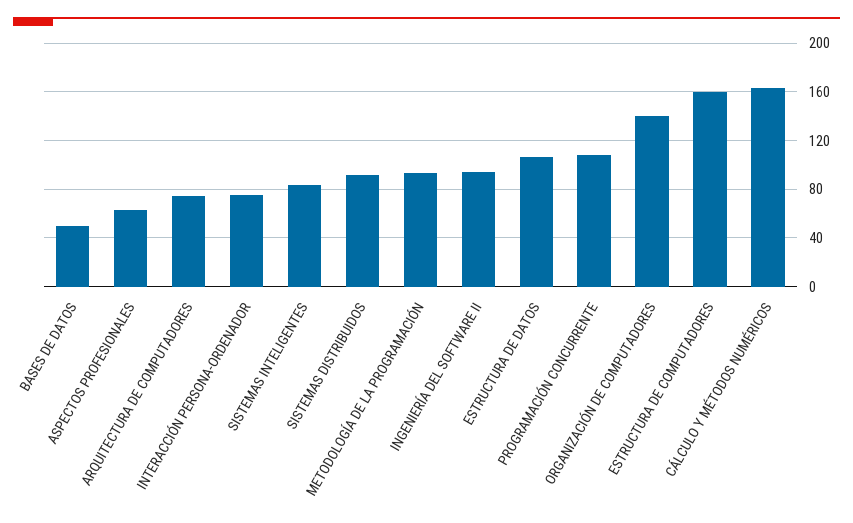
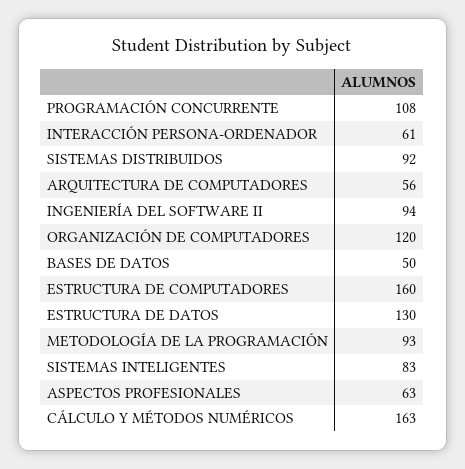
ARQUITECTURA DE COMPUTADORES: 75 -> 56
INTERACCIÓN PERSONA-ORDENADOR: 75 -> 61
ESTRUCTURA DE DATOS: 105 -> 130
ORGANIZACIÓN DE COMPUTADORES: 140 -> 120

